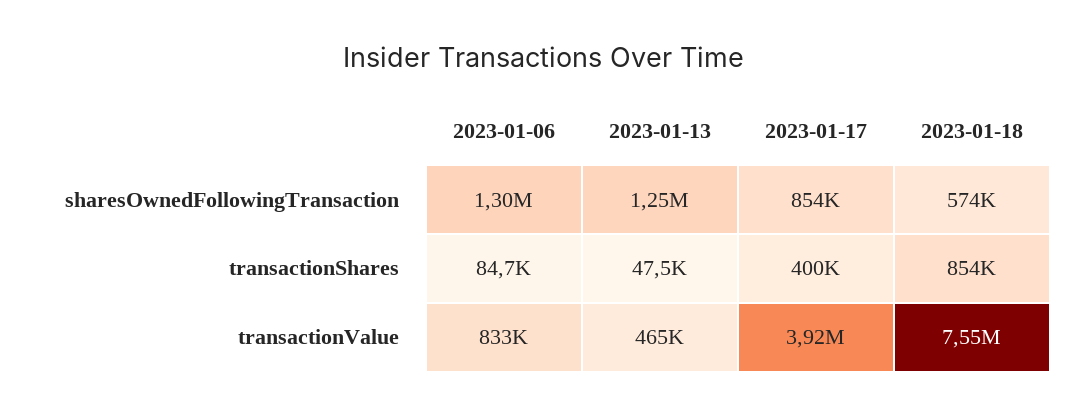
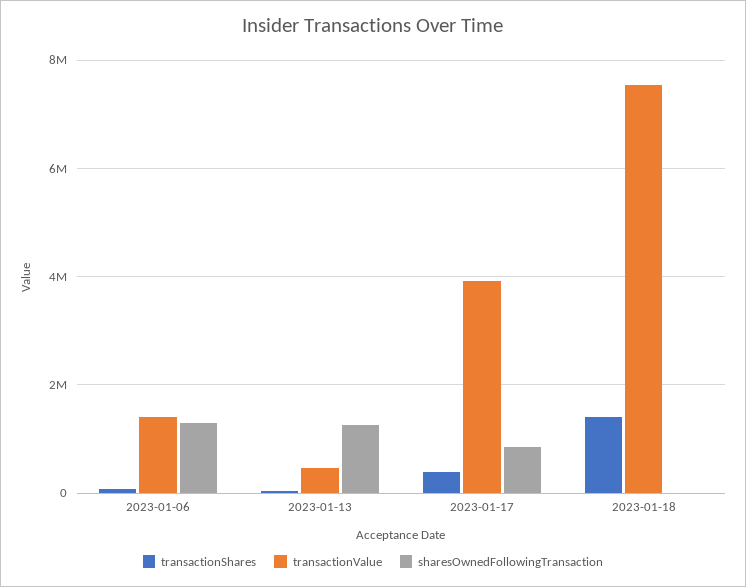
sharesOwnedFollowingTransaction, 2023-01-18: 574000 -> 0
transactionShares, 2023-01-18: 854000 -> 1400000
transactionValue, 2023-01-06: 833000 -> 1400000

